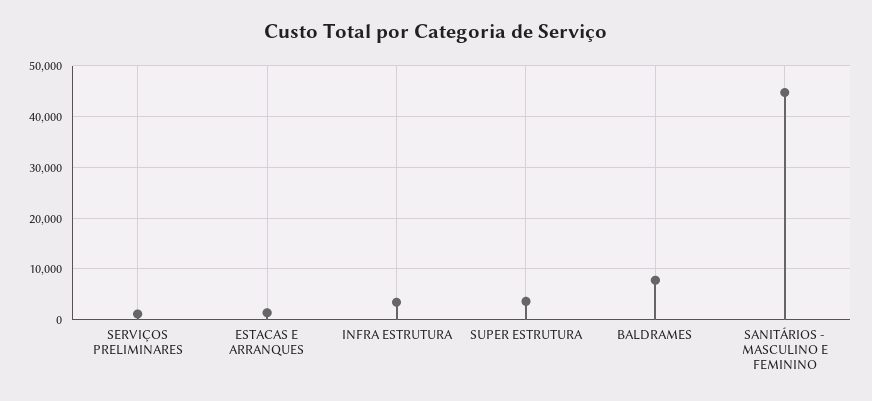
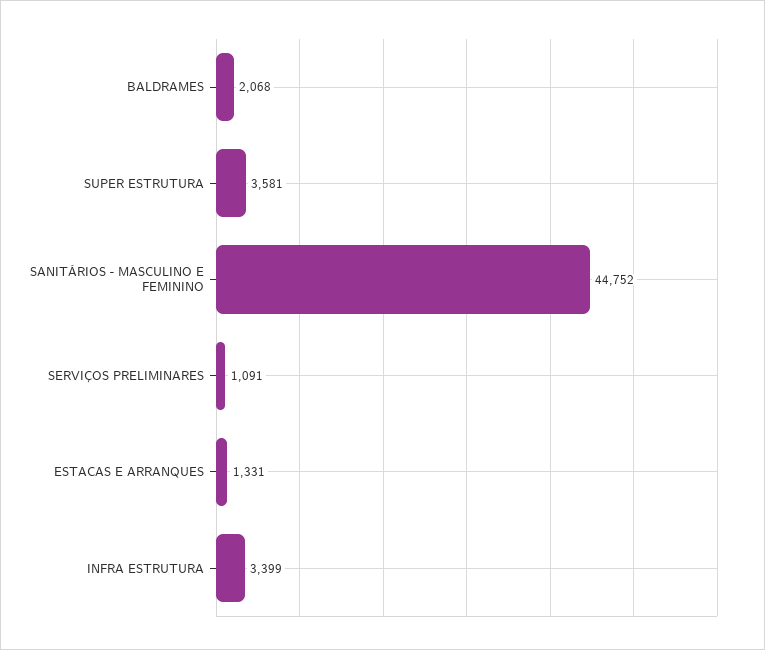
BALDRAMES: 8000 -> 2068

